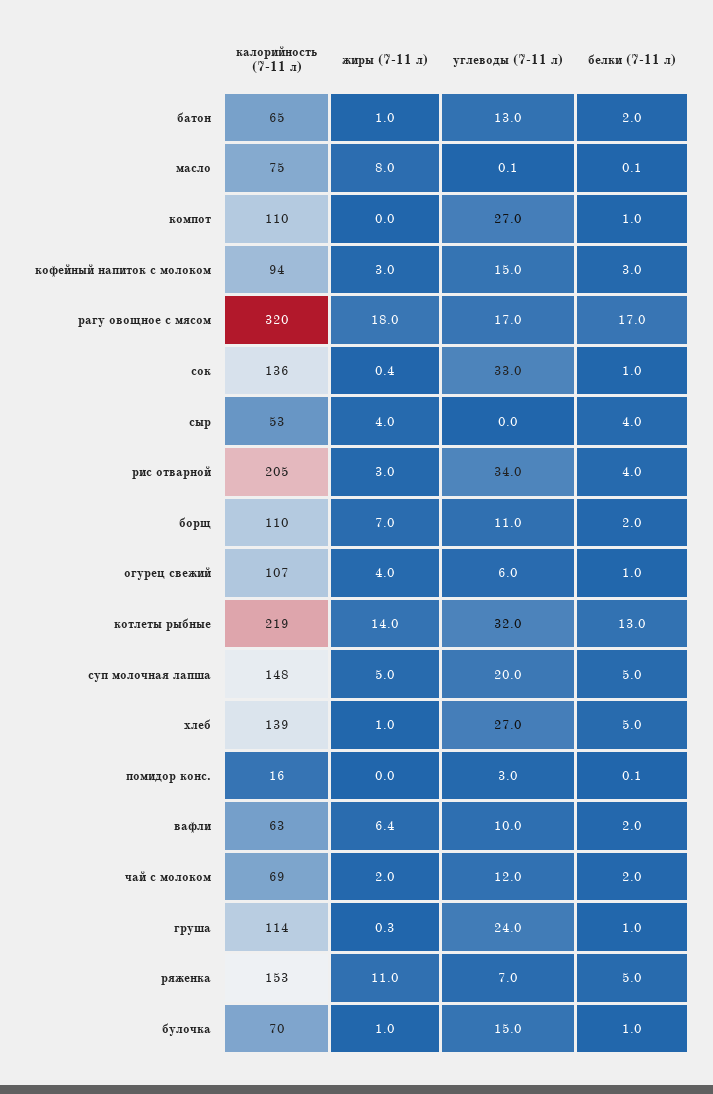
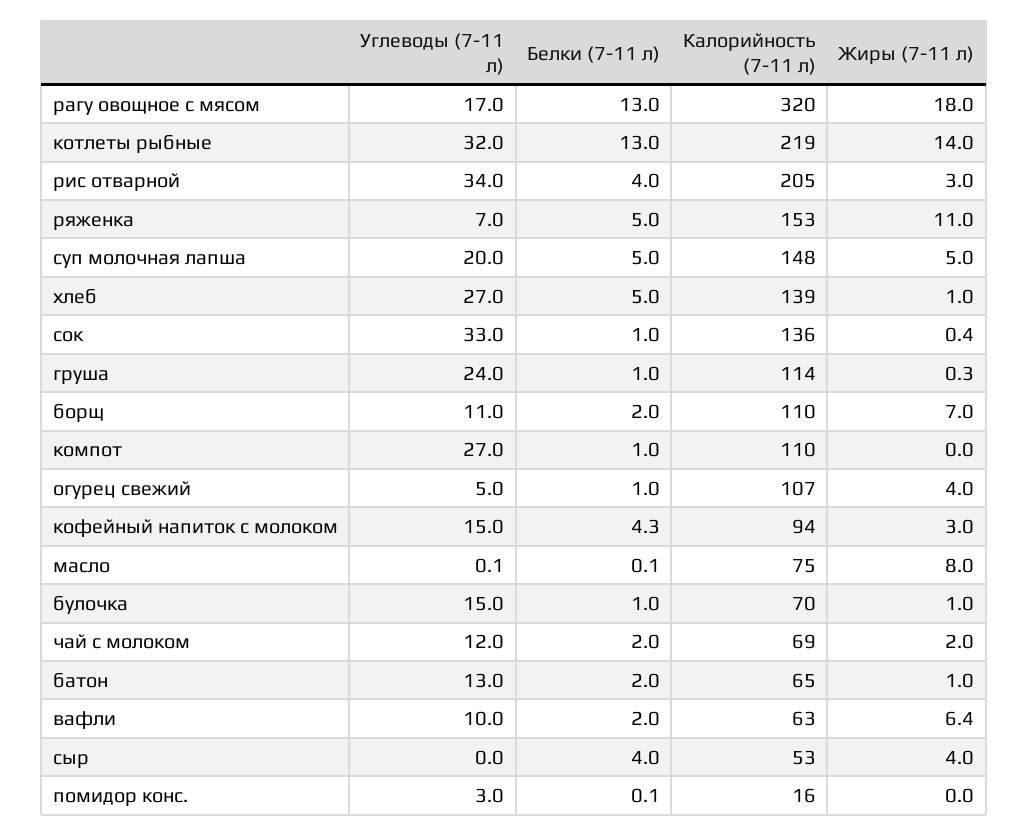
белки (7-11 л), кофейный напиток с молоком: 3 -> 4.3
белки (7-11 л), рагу овощное с мясом: 17 -> 13
углеводы (7-11 л), огурец свежий: 6 -> 5

